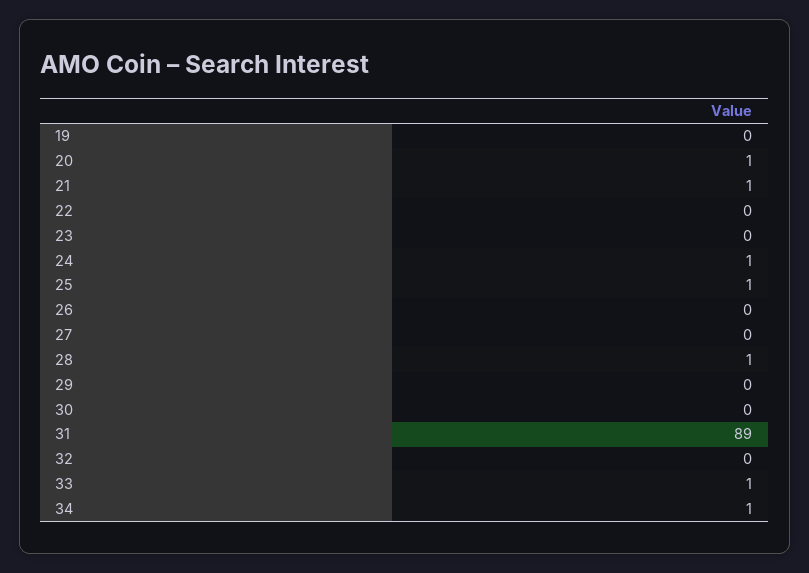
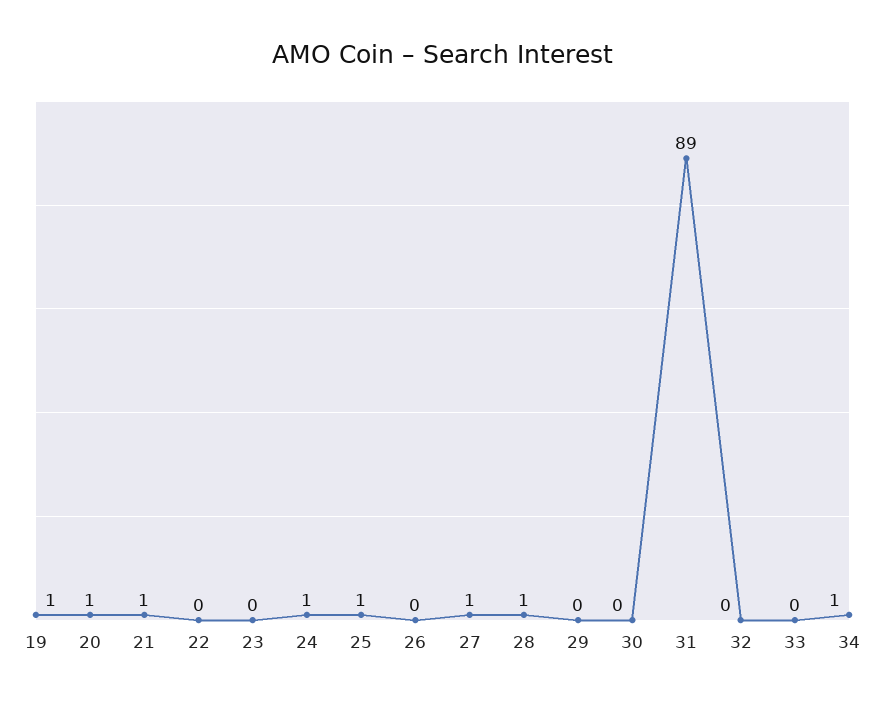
19: 0 -> 1
27: 0 -> 1
33: 1 -> 0

